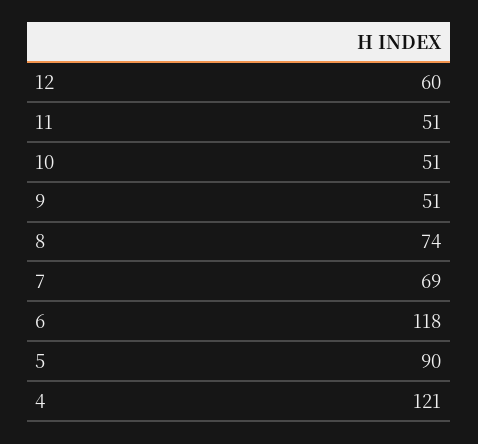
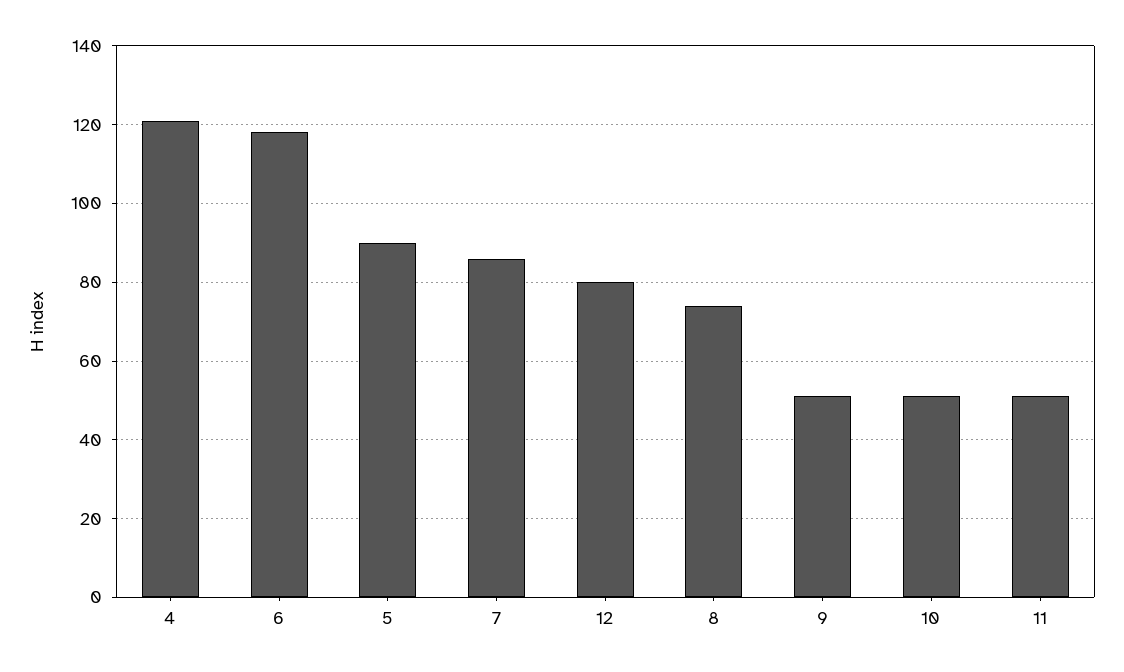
12: 60 -> 80
7: 69 -> 85

